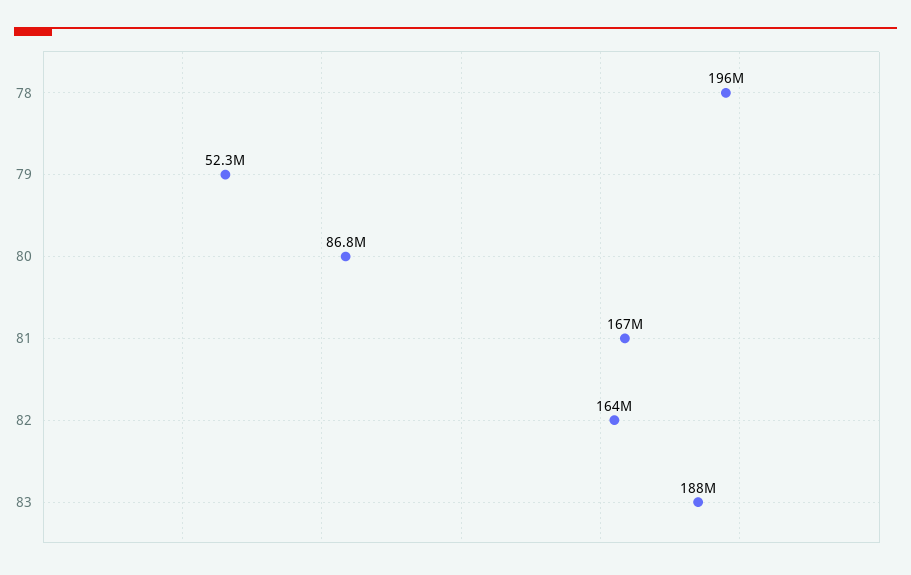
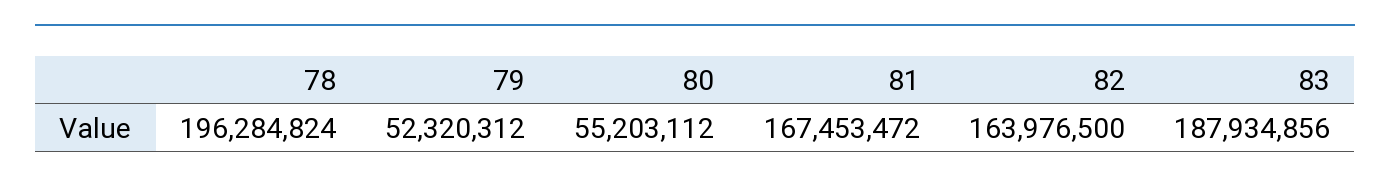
80: 86800000 -> 55203112

